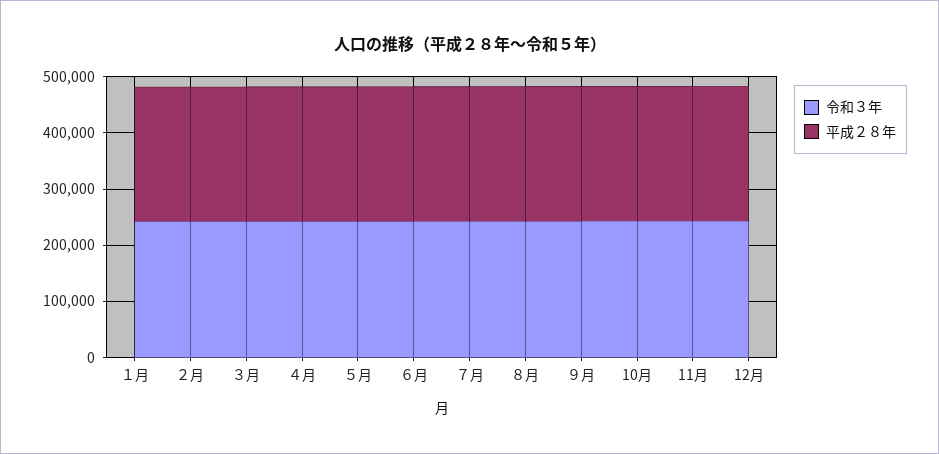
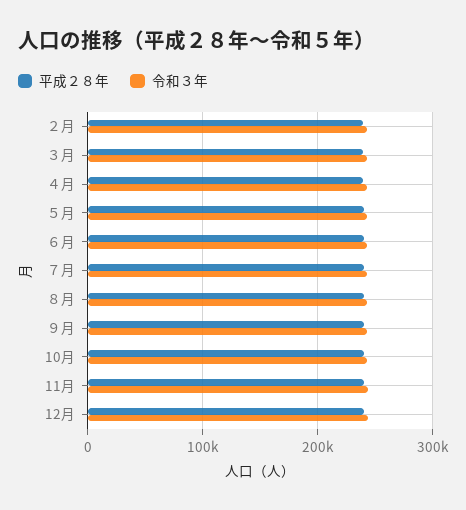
令和３年, １月: 240000 -> none
平成２８年, １月: 240000 -> none

